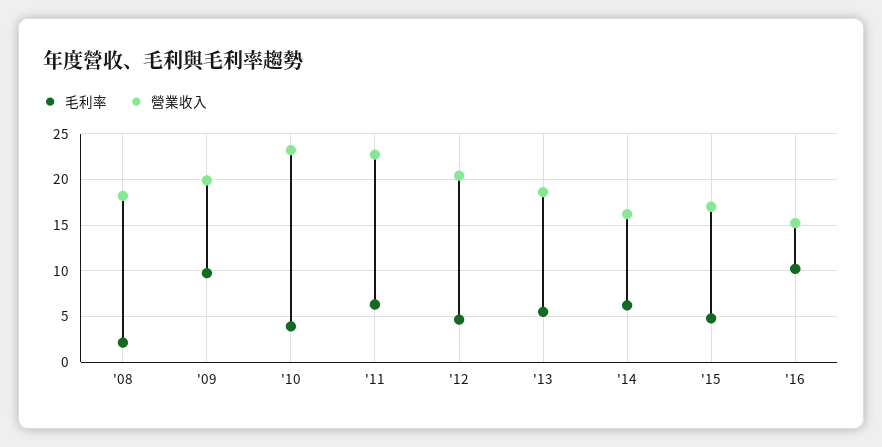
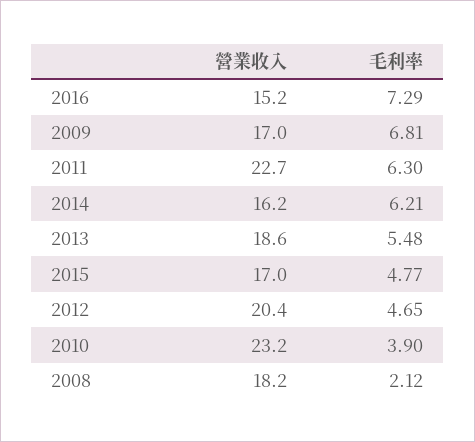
毛利率, '09: 10 -> 6.81
營業收入, '09: 20 -> 17
毛利率, '16: 10 -> 7.29

